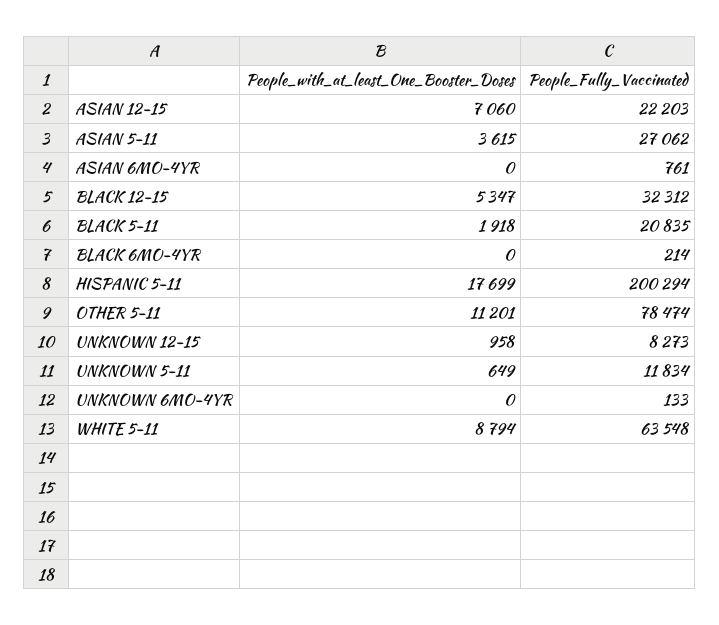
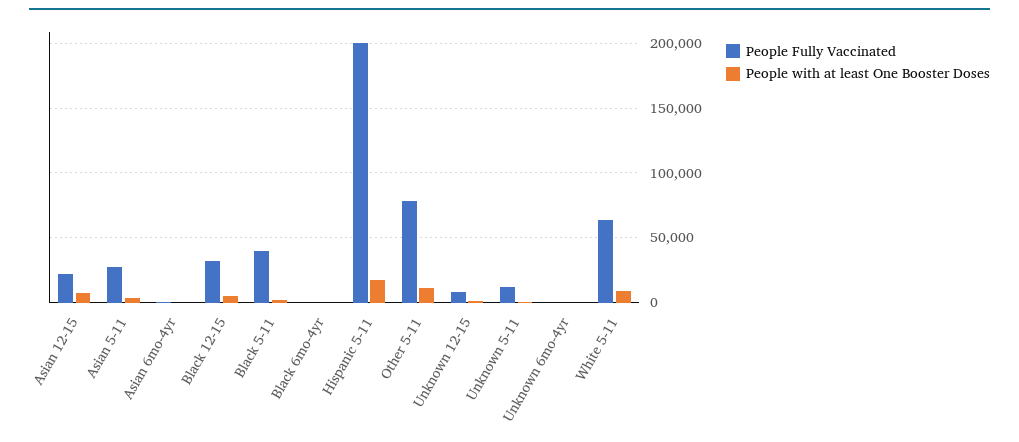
People_Fully_Vaccinated, BLACK 5-11: 20835 -> 40000

